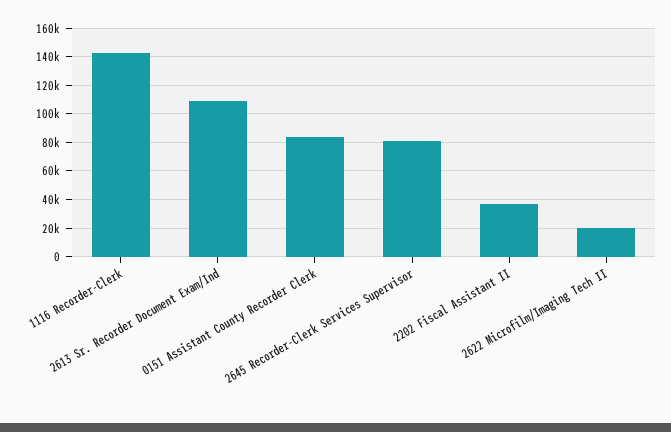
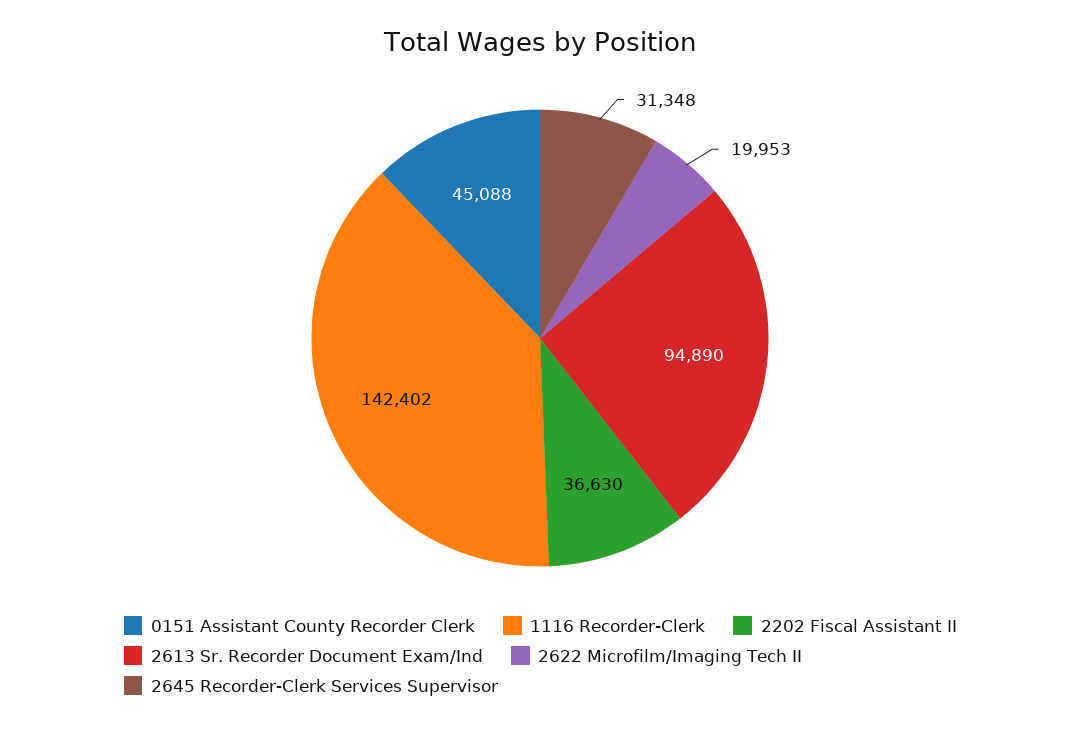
2613 Sr. Recorder Document Exam/Ind: 110000 -> 94890
0151 Assistant County Recorder Clerk: 85000 -> 45088
2645 Recorder-Clerk Services Supervisor: 80000 -> 31348

